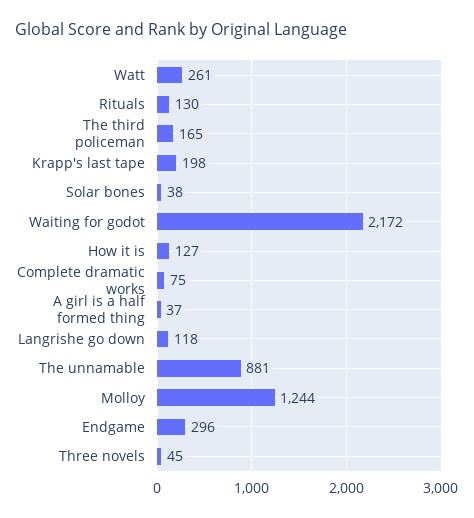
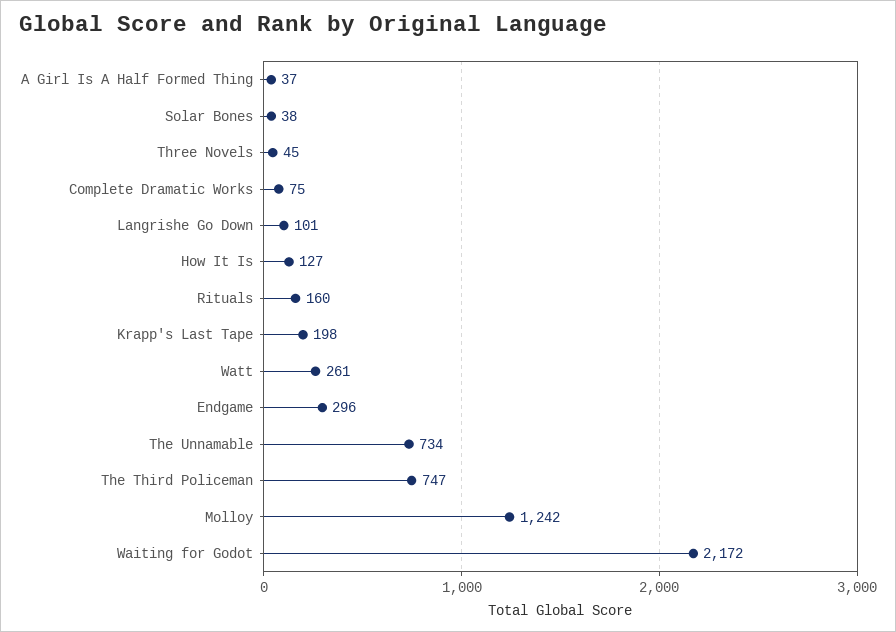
Rituals: 130 -> 160
The third policeman: 165 -> 747
Langrishe go down: 118 -> 101
The unnamable: 881 -> 734
Molloy: 1244 -> 1242

